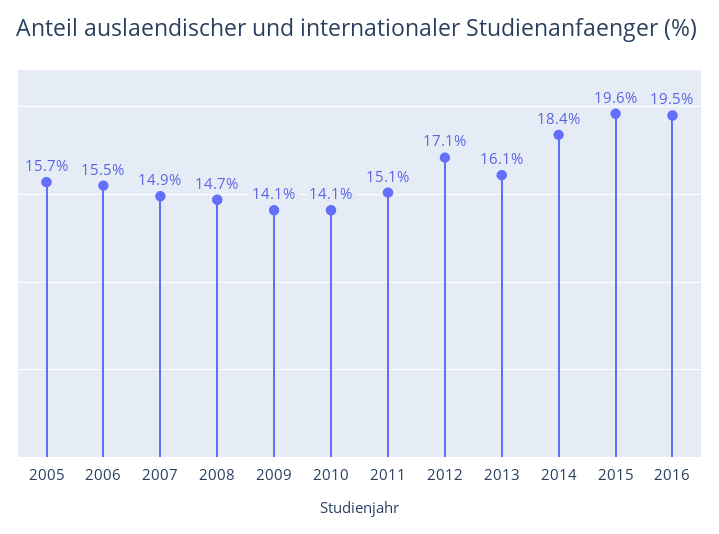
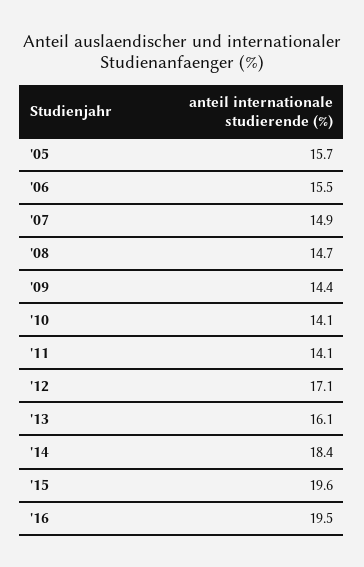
2009: 14.1 -> 14.4
2011: 15.1 -> 14.1

